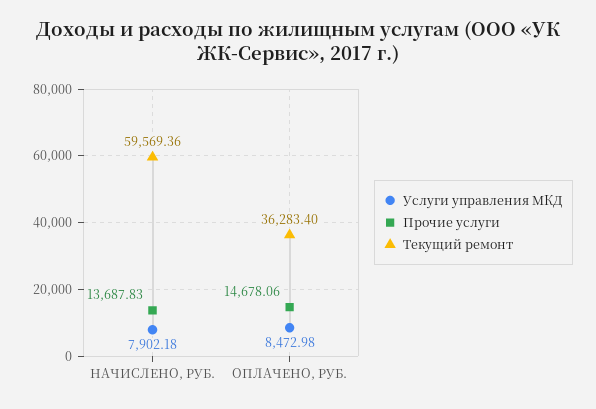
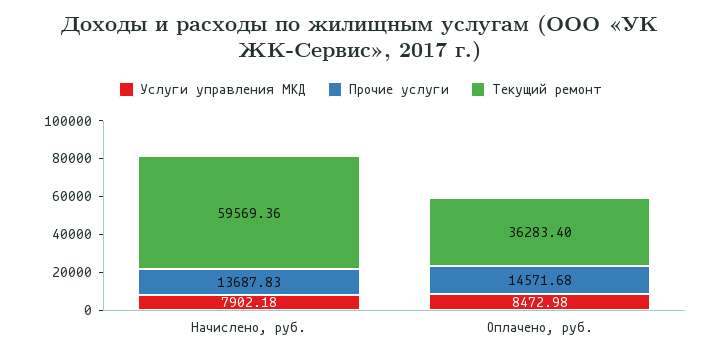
Прочие услуги, ОПЛАЧЕНО, РУБ.: 14678.06 -> 14571.68

